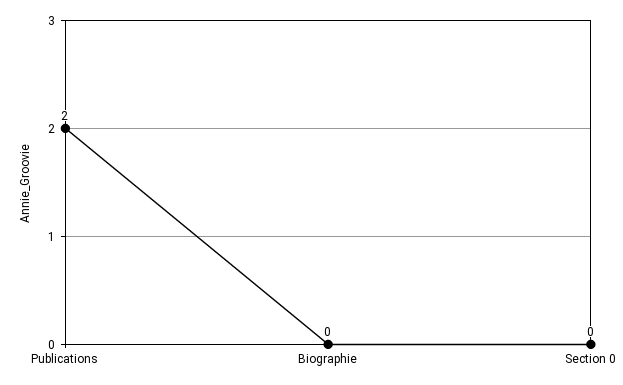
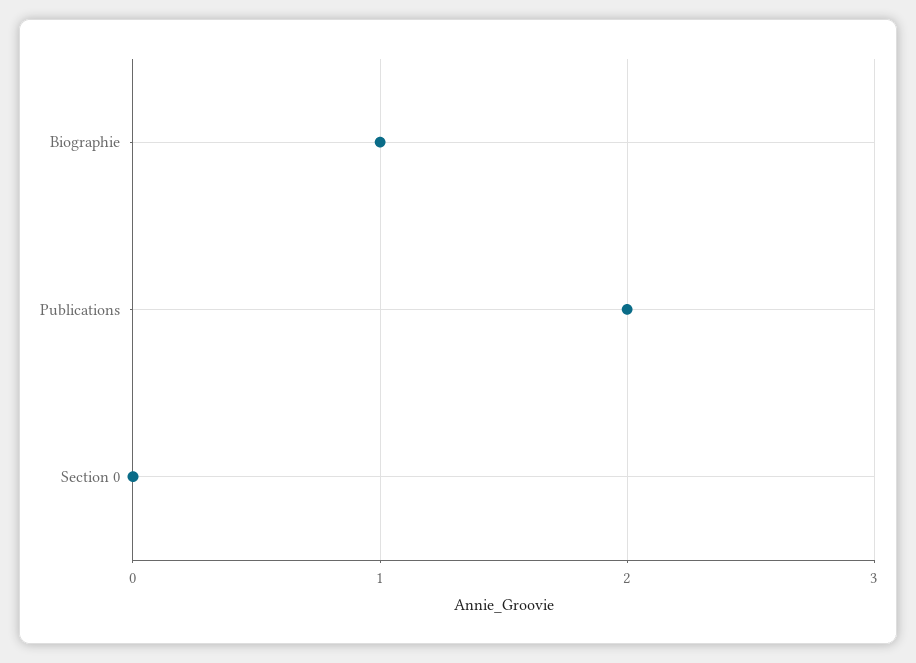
Biographie: 0 -> 1

